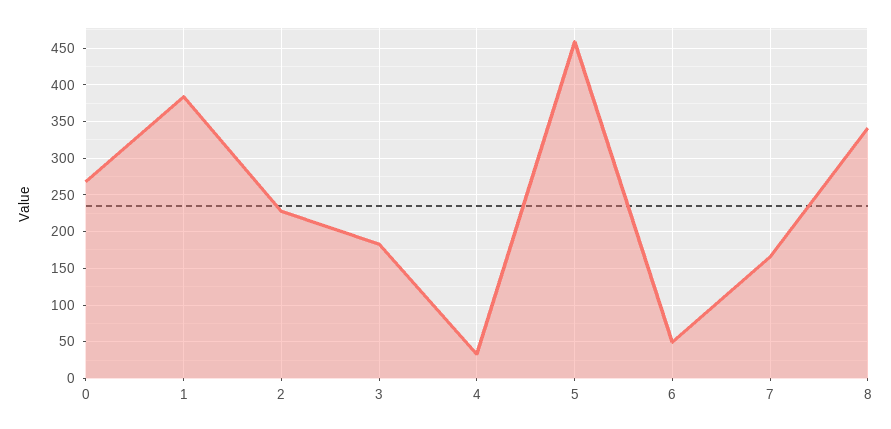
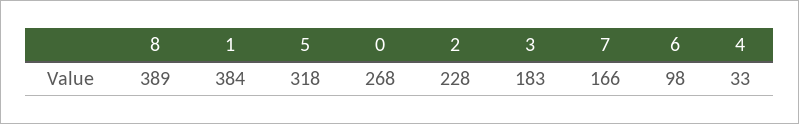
5: 460 -> 318
6: 50 -> 98
8: 340 -> 389

